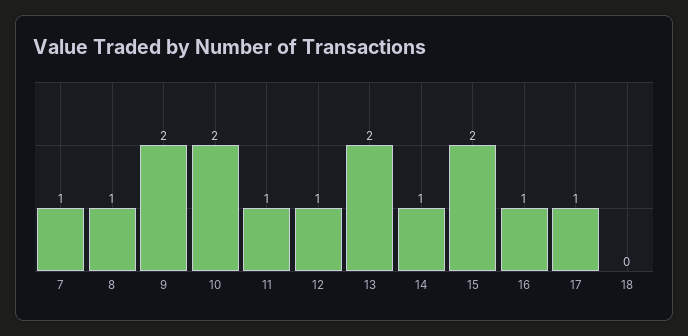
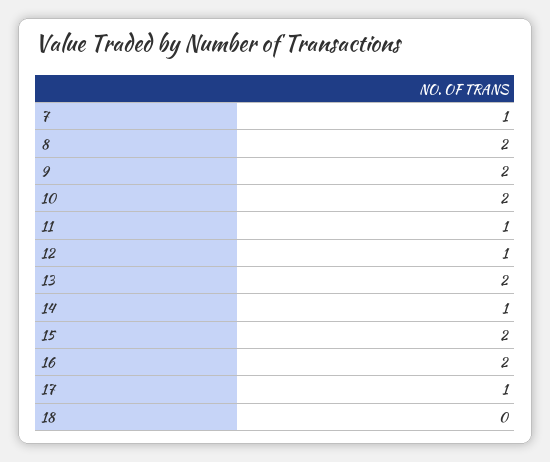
8: 1 -> 2
16: 1 -> 2

